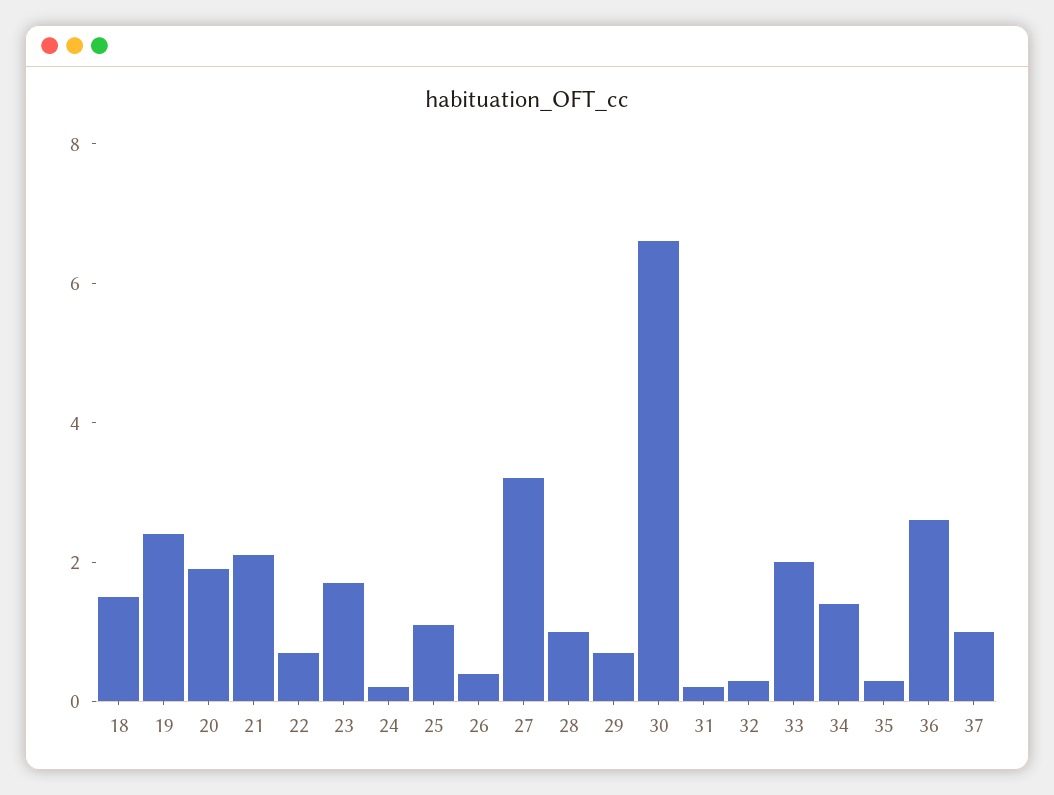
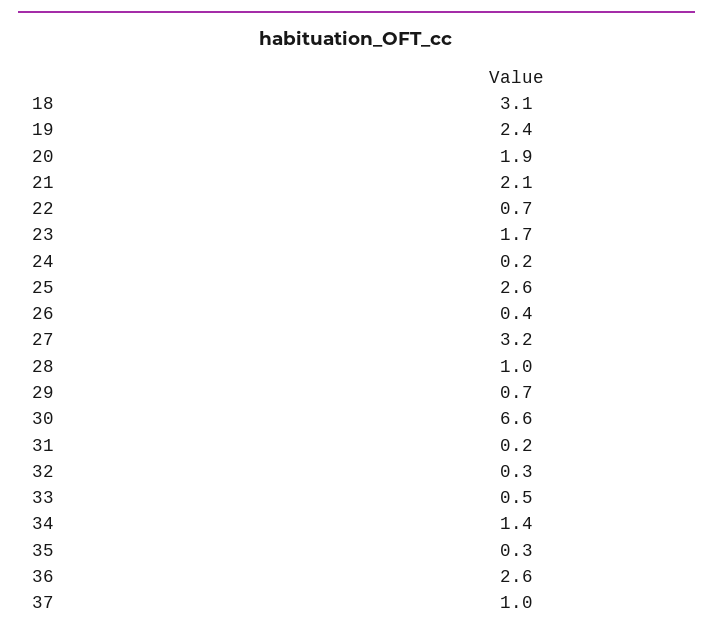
18: 1.5 -> 3.1
25: 1 -> 2.6
33: 2 -> 0.5

